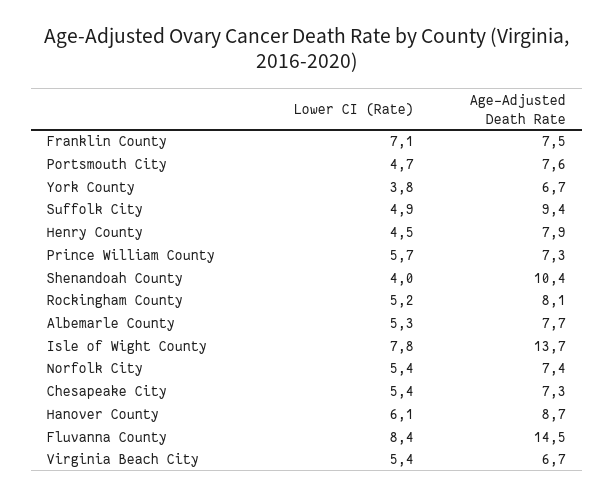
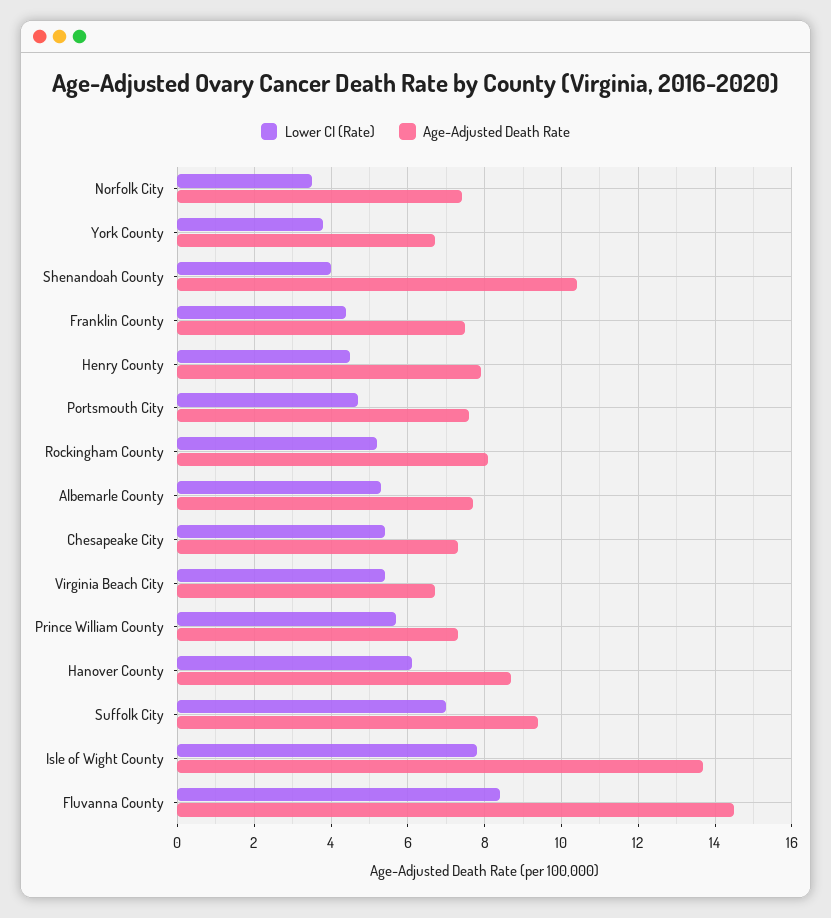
Lower CI (Rate), Franklin County: 7.1 -> 4.5
Lower CI (Rate), Suffolk City: 4.9 -> 7
Lower CI (Rate), Norfolk City: 5.4 -> 3.5

